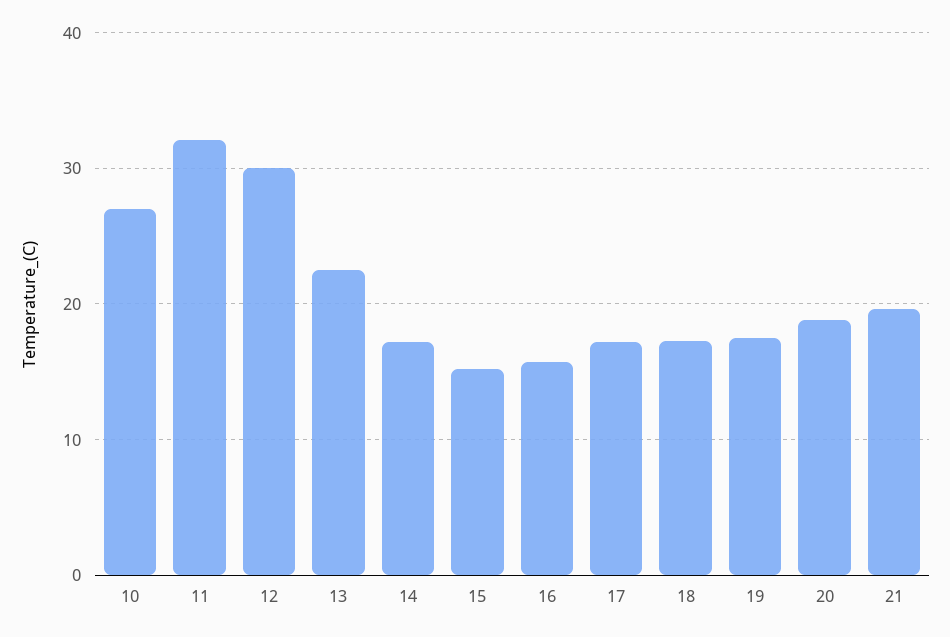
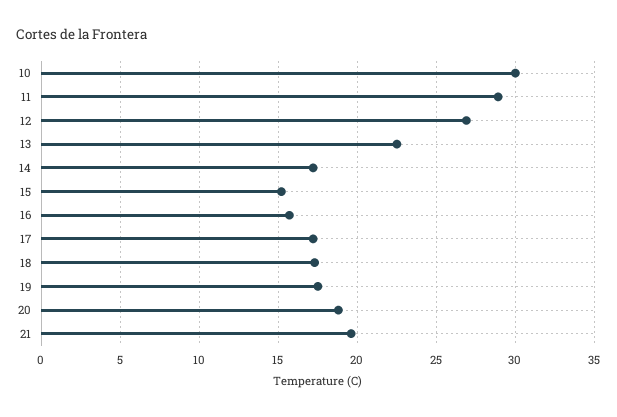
10: 27 -> 30
11: 32 -> 29
12: 30 -> 27

